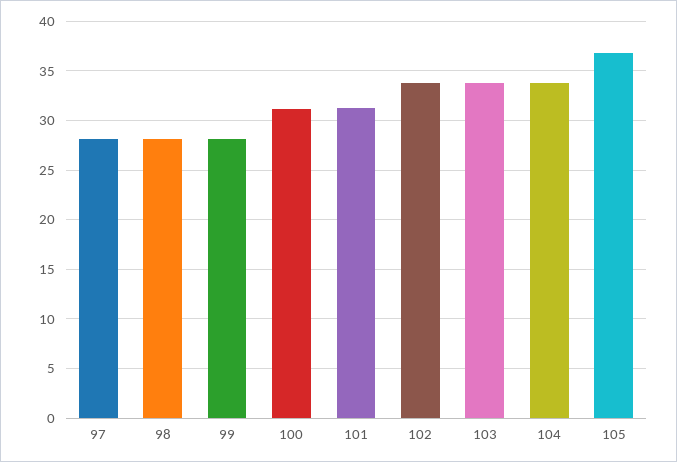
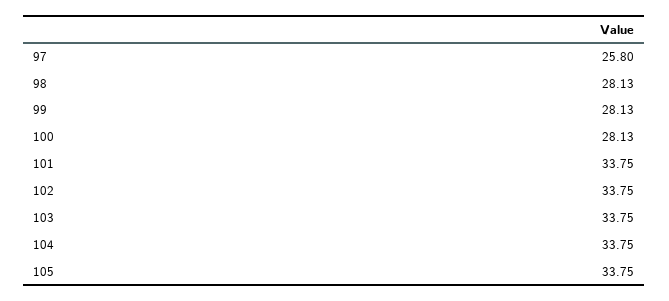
97: 28 -> 25.8
100: 31 -> 28.13
101: 31 -> 33.75
105: 37 -> 33.75

